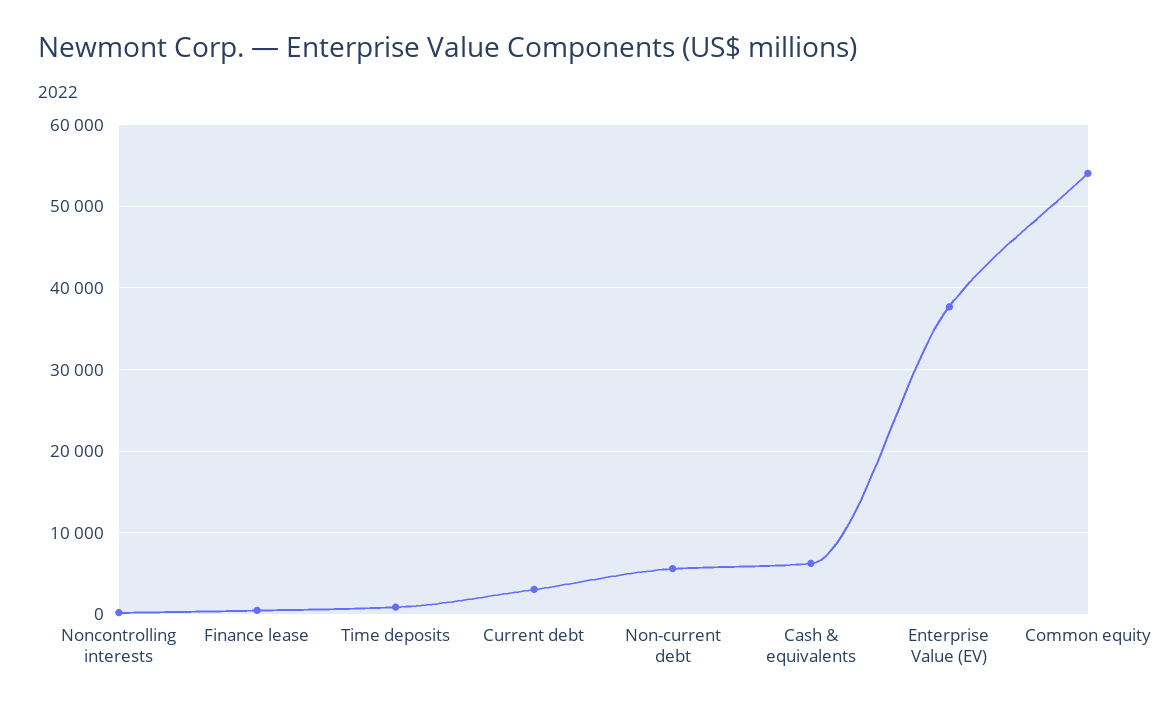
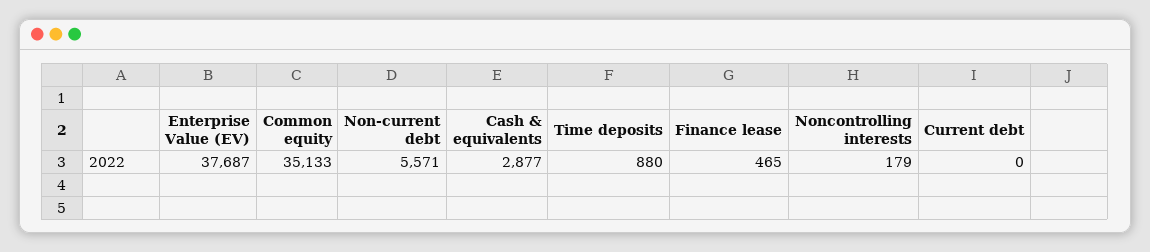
Current debt: 3000 -> 0
Cash & equivalents: 6000 -> 2877
Common equity: 54000 -> 35133

